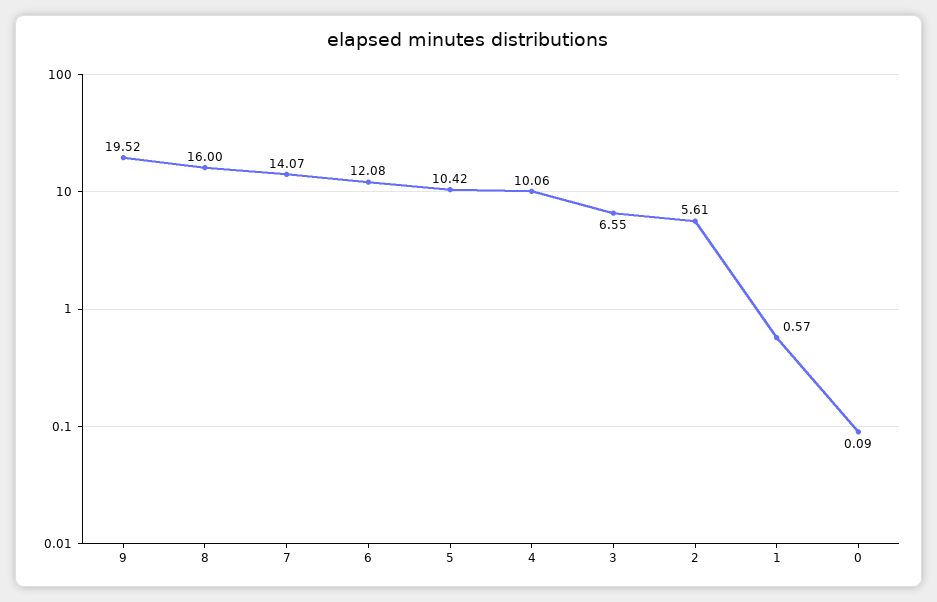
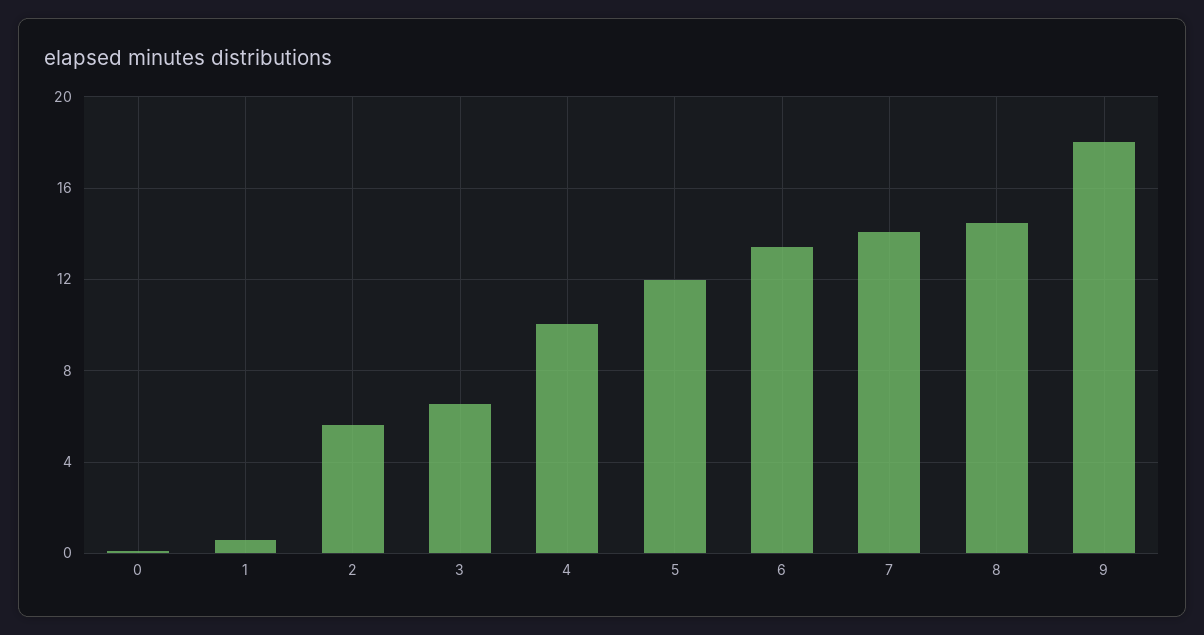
9: 19.52 -> 18
8: 16 -> 14.5
6: 12.08 -> 13.5
5: 10.42 -> 12

